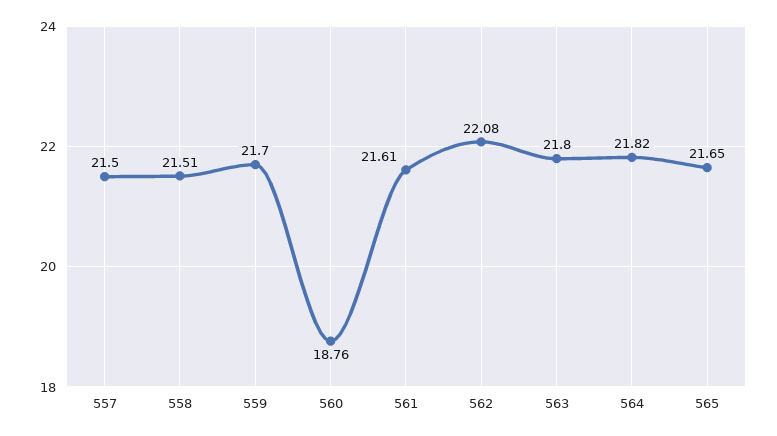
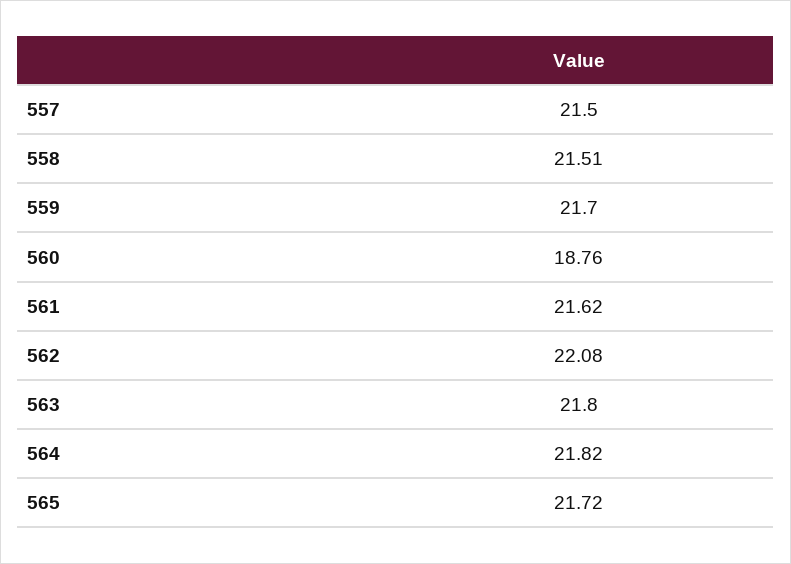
561: 21.61 -> 21.62
565: 21.65 -> 21.72

